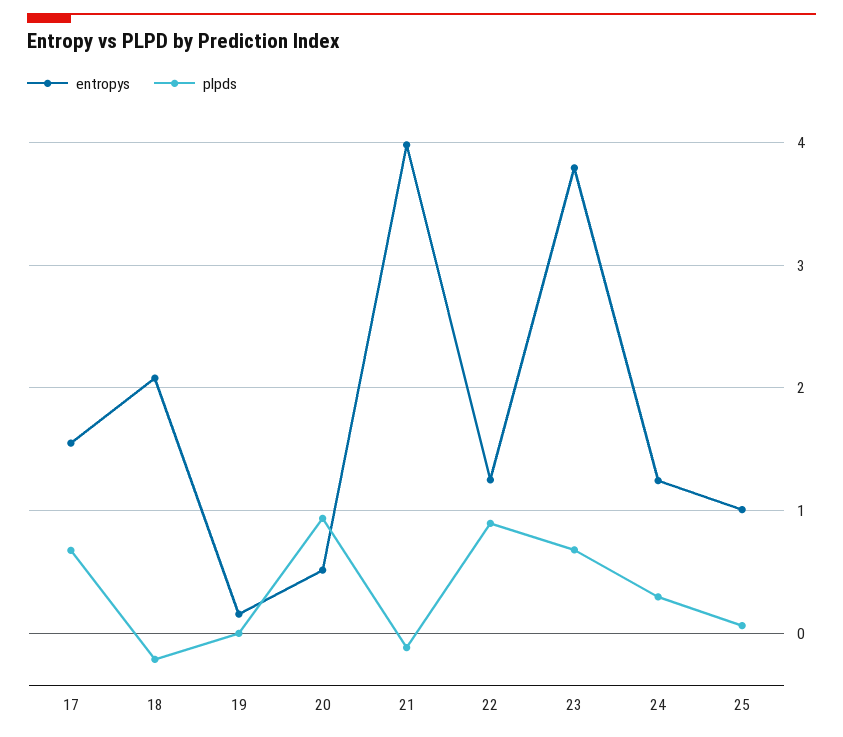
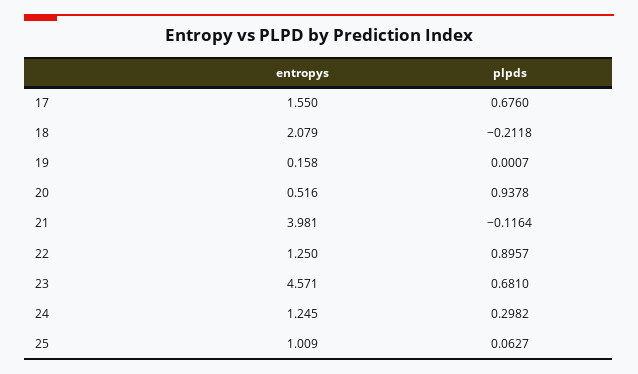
entropys, 23: 3.8 -> 4.571

